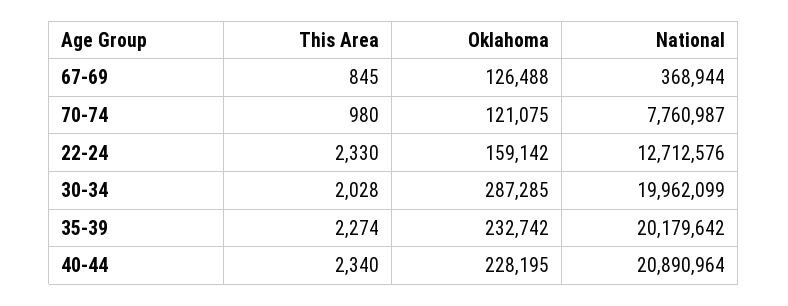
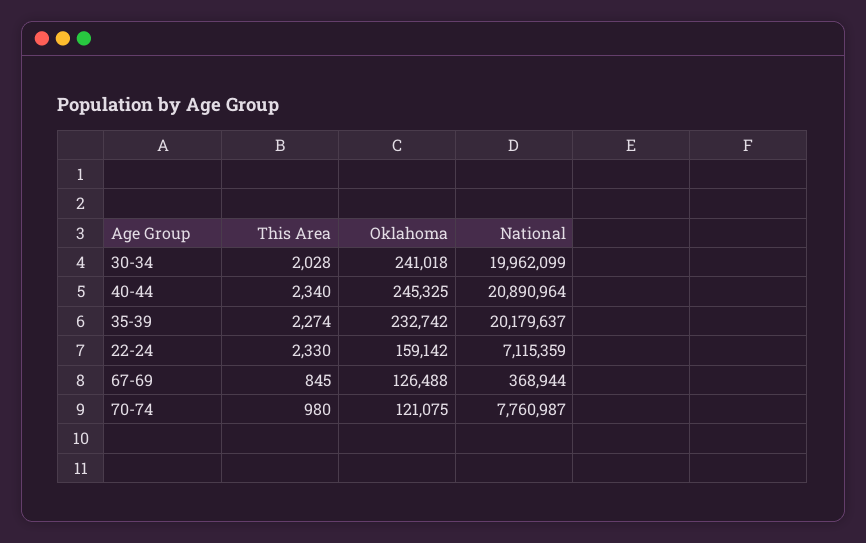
National, 22-24: 12712576 -> 7115359
Oklahoma, 30-34: 287285 -> 241018
National, 35-39: 20179642 -> 20179637
Oklahoma, 40-44: 228195 -> 245325

